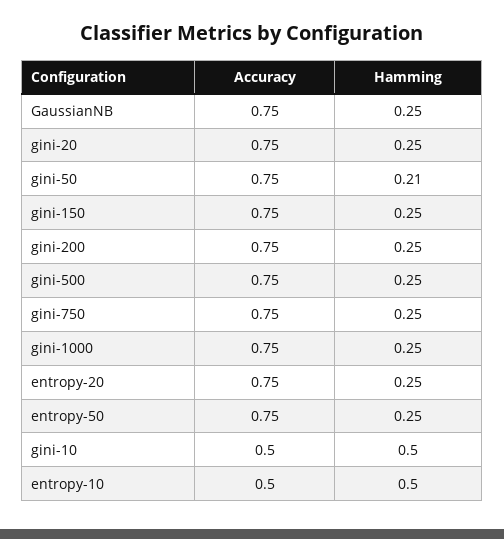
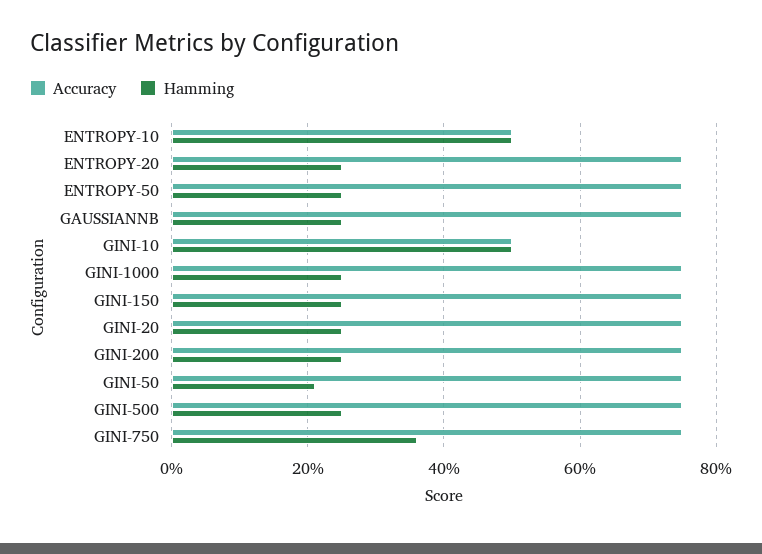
Hamming, gini-750: 0.25 -> 0.35

